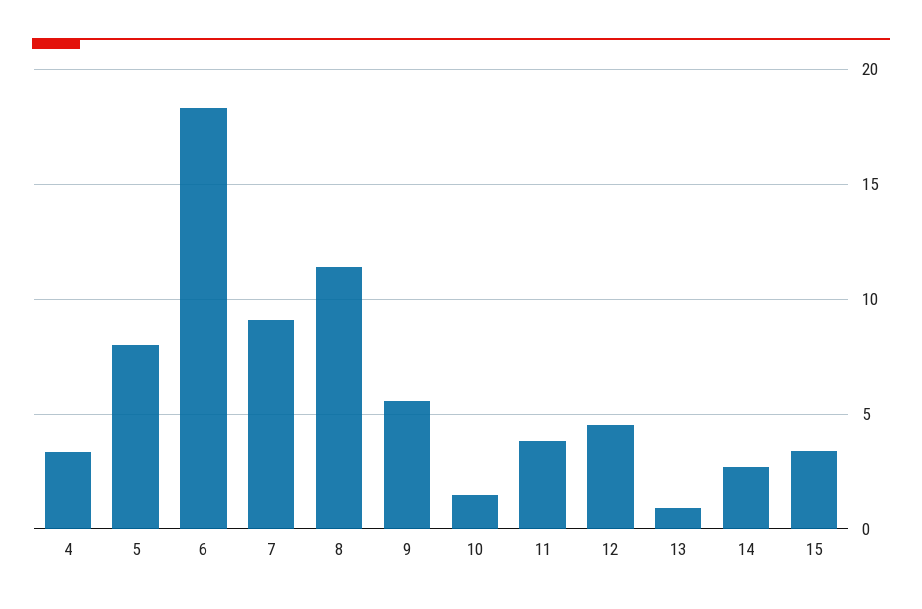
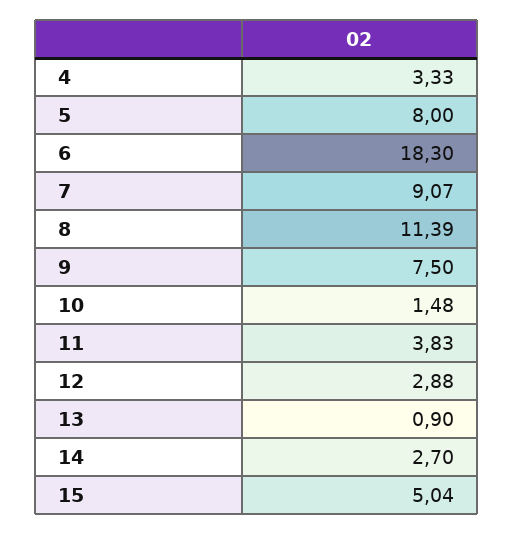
9: 5.5 -> 7.5
12: 4.5 -> 2.88
15: 3.5 -> 5.04

